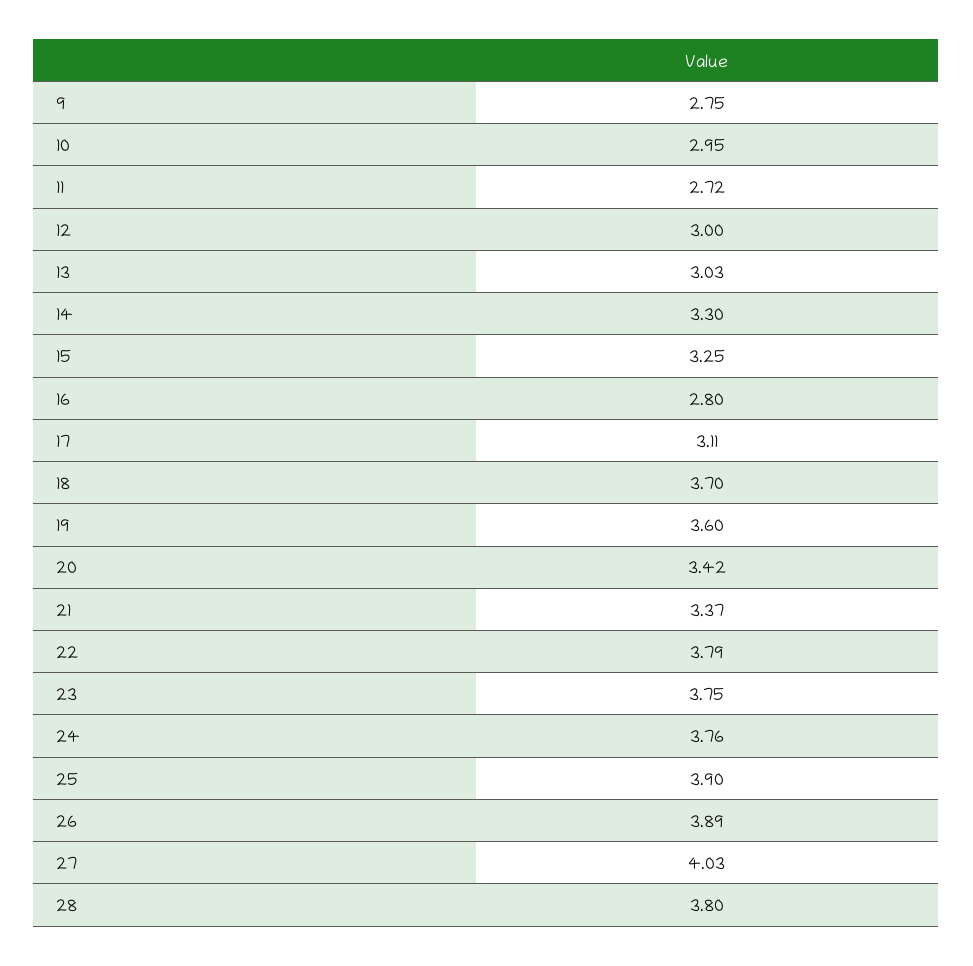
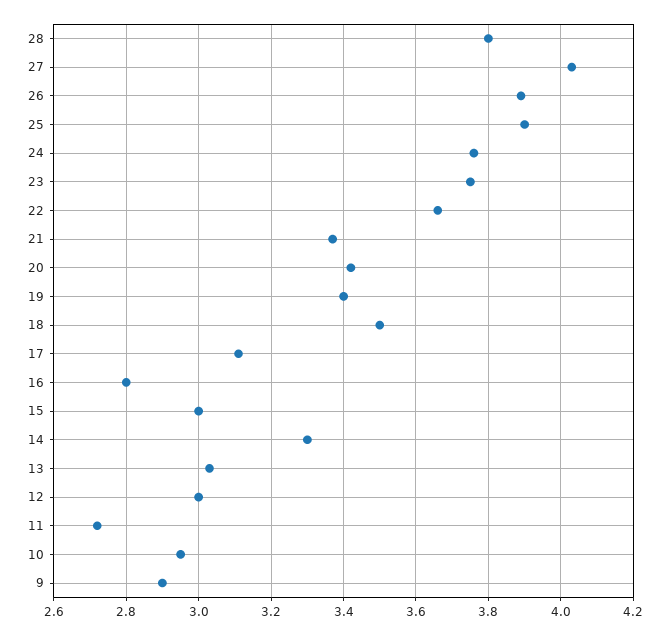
9: 2.75 -> 2.9
15: 3.25 -> 3
18: 3.7 -> 3.5
19: 3.6 -> 3.4
22: 3.79 -> 3.65

